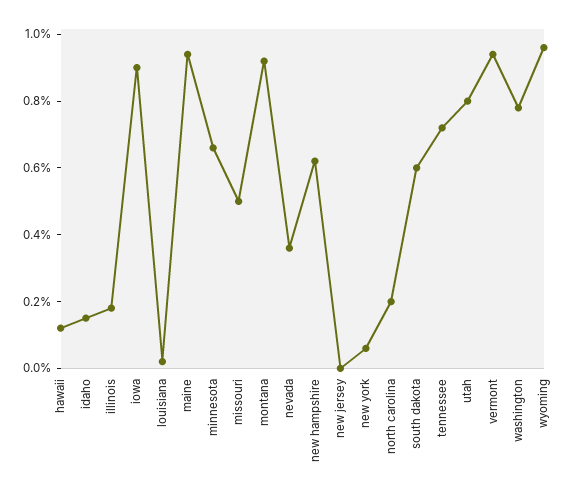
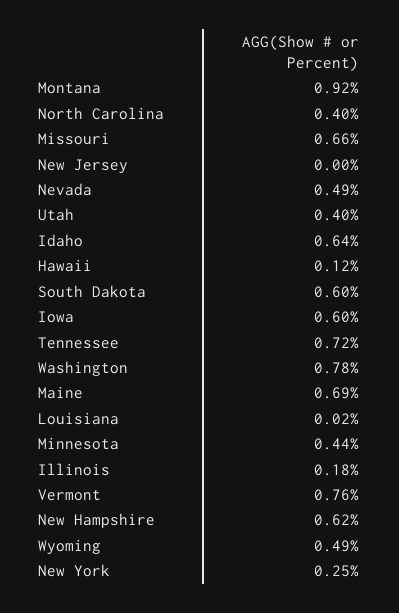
idaho: 0.15 -> 0.64
iowa: 0.9 -> 0.6
maine: 0.95 -> 0.69
minnesota: 0.65 -> 0.44
missouri: 0.5 -> 0.66
nevada: 0.35 -> 0.49
new york: 0.05 -> 0.25
north carolina: 0.2 -> 0.4
utah: 0.8 -> 0.4
vermont: 0.95 -> 0.76
wyoming: 0.95 -> 0.49

